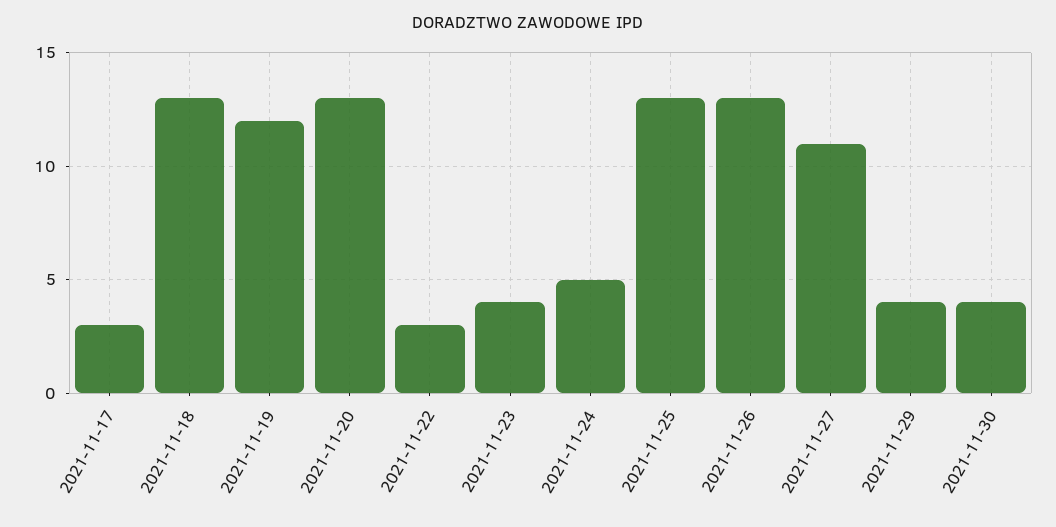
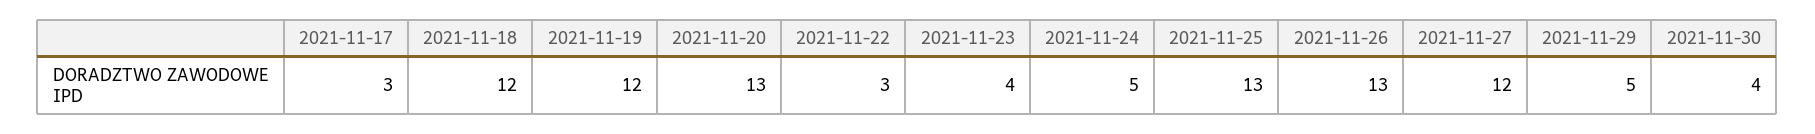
2021-11-18: 13 -> 12
2021-11-27: 11 -> 12
2021-11-29: 4 -> 5

